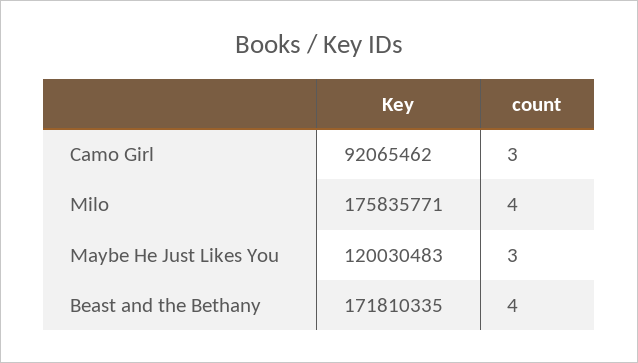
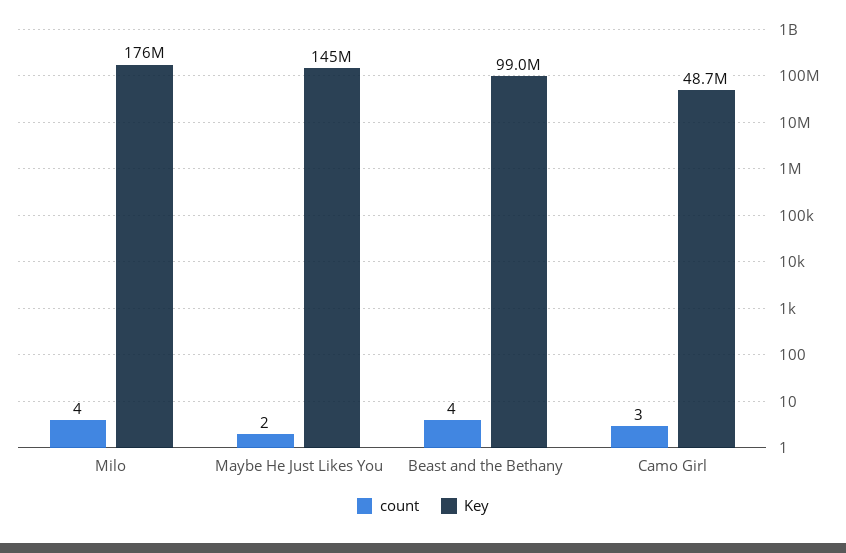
Key, Camo Girl: 92065462 -> 48700000
Key, Maybe He Just Likes You: 120030483 -> 145000000
count, Maybe He Just Likes You: 3 -> 2
Key, Beast and the Bethany: 171810335 -> 99000000

